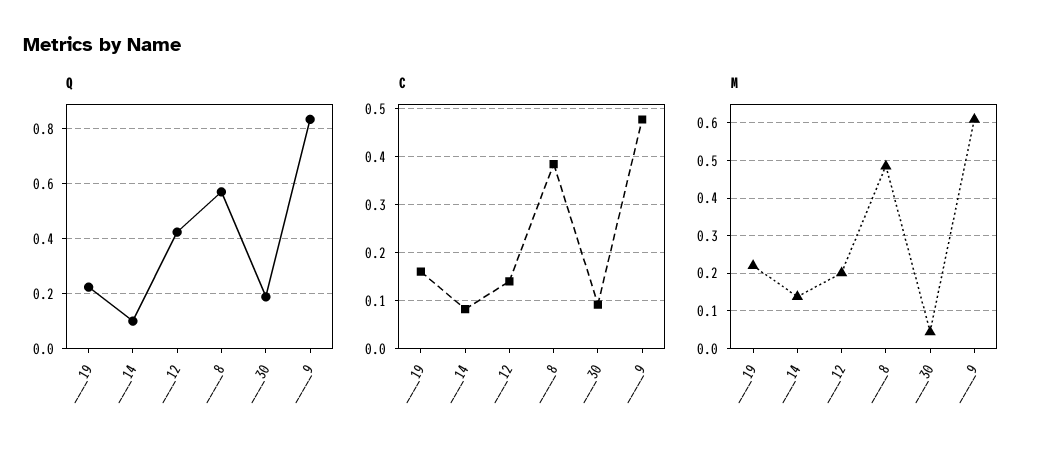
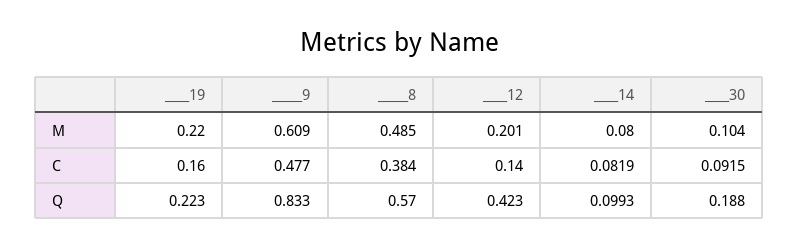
M, ____14: 0.14 -> 0.08
M, ____30: 0.04 -> 0.104

